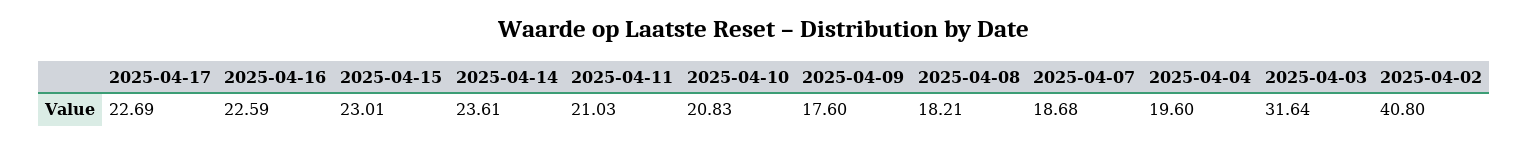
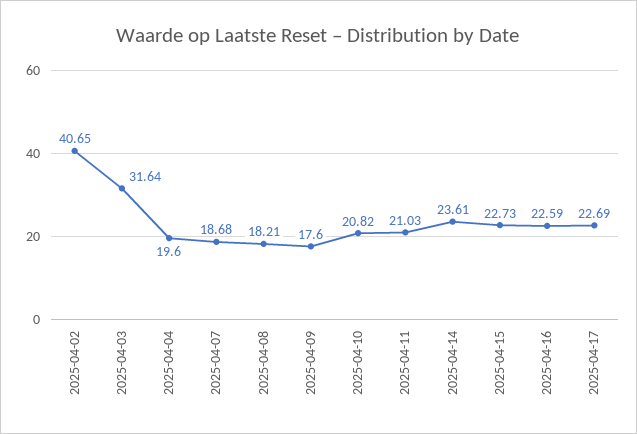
2025-04-15: 23.01 -> 22.73
2025-04-10: 20.83 -> 20.82
2025-04-02: 40.8 -> 40.65

